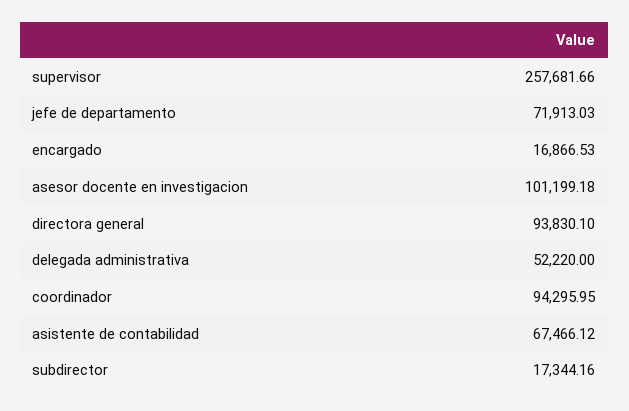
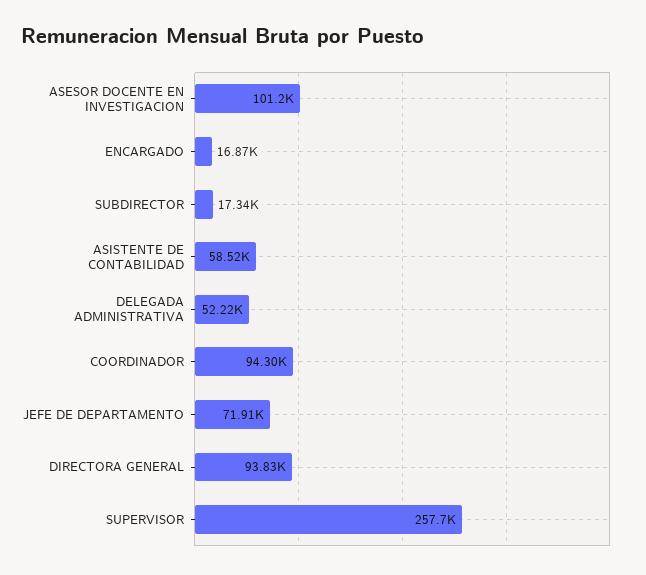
asistente de contabilidad: 67466.12 -> 58520

